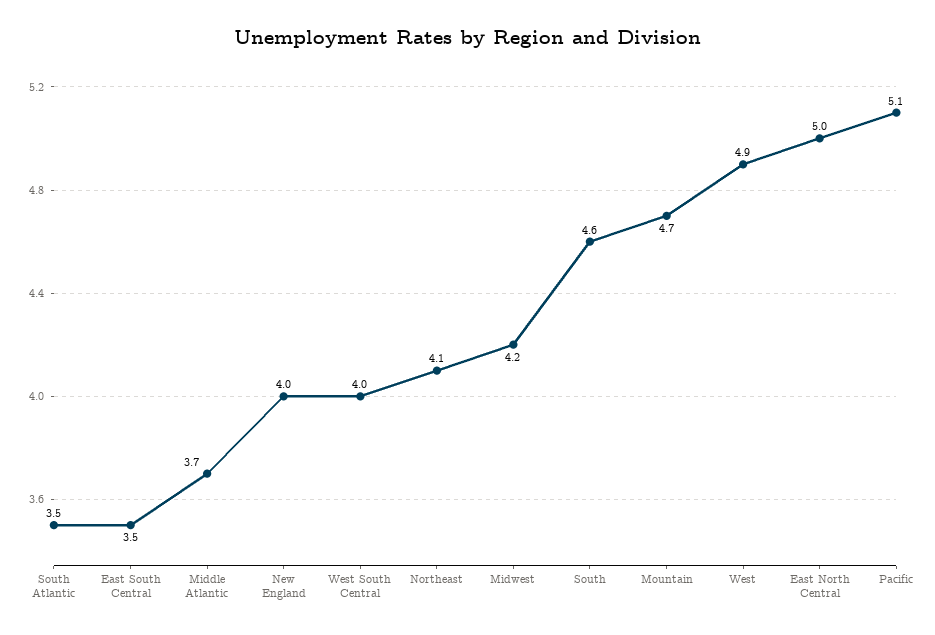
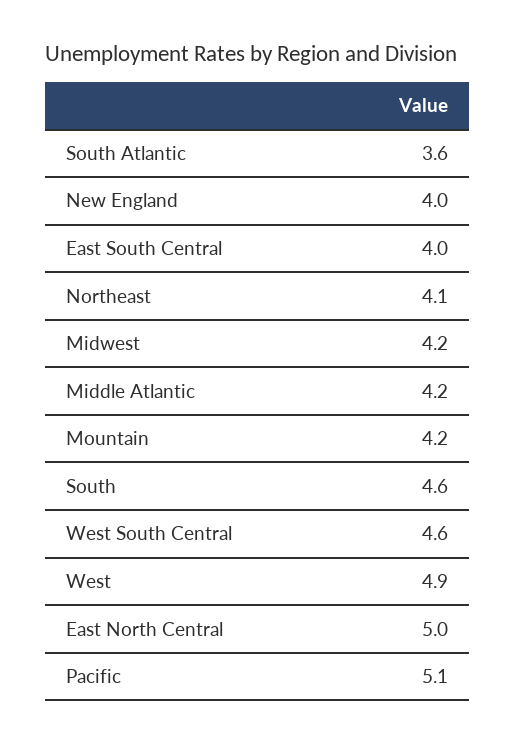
South Atlantic: 3.5 -> 3.6
East South Central: 3.5 -> 4
Middle Atlantic: 3.7 -> 4.2
West South Central: 4 -> 4.6
Mountain: 4.7 -> 4.2

